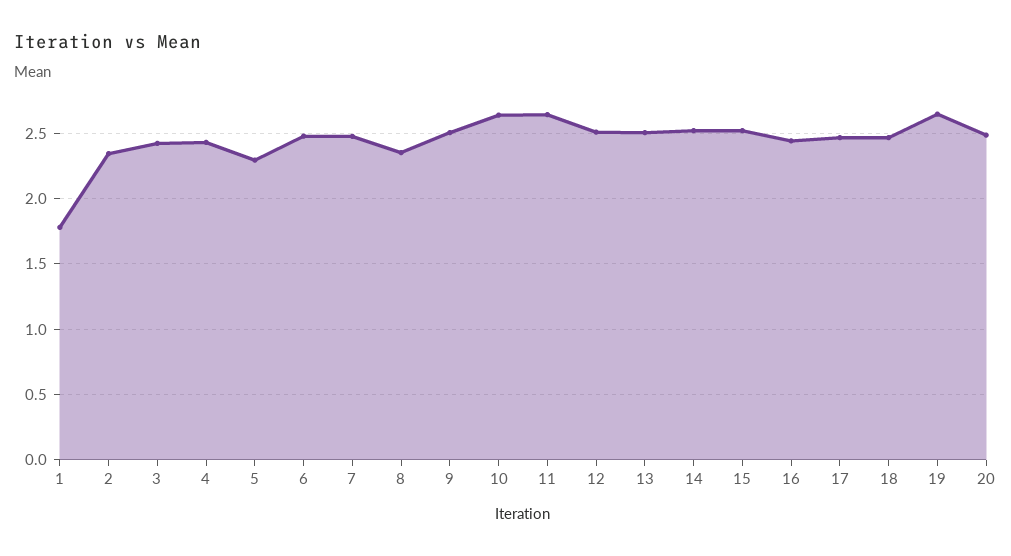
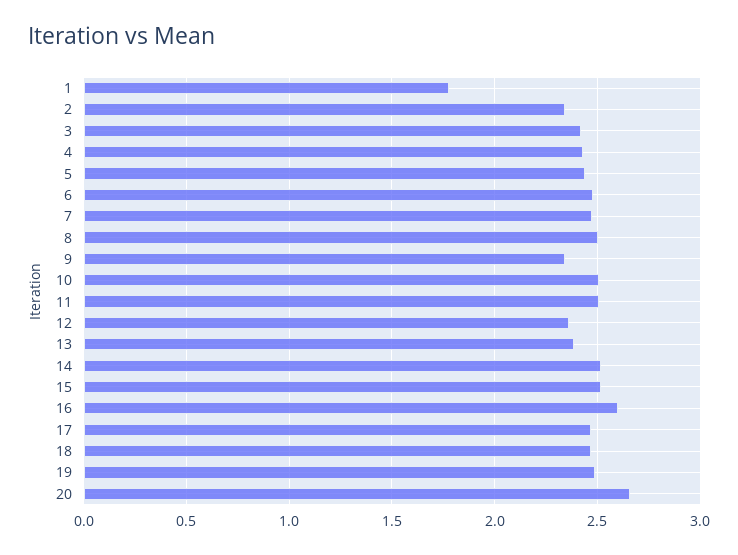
5: 2.3 -> 2.45
8: 2.35 -> 2.5
9: 2.5 -> 2.35
10: 2.65 -> 2.5
11: 2.65 -> 2.5
12: 2.5 -> 2.35
13: 2.5 -> 2.4
16: 2.45 -> 2.6
19: 2.65 -> 2.5
20: 2.5 -> 2.65

